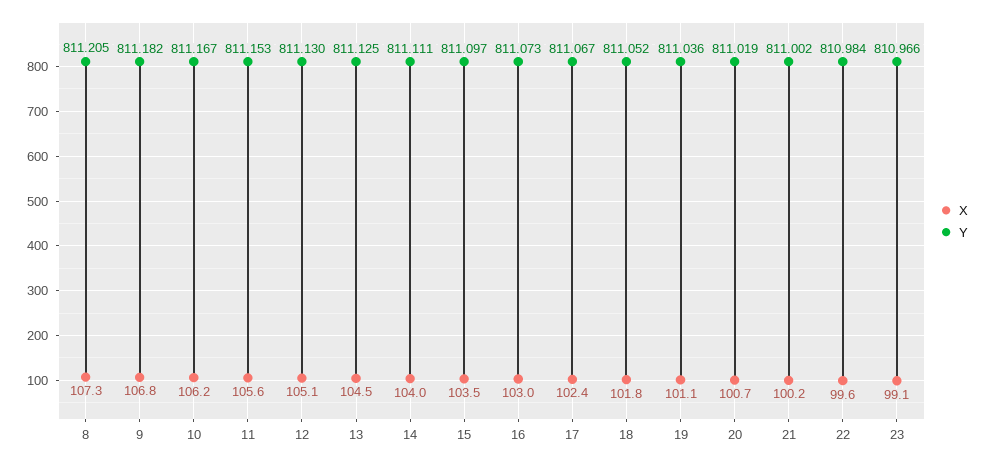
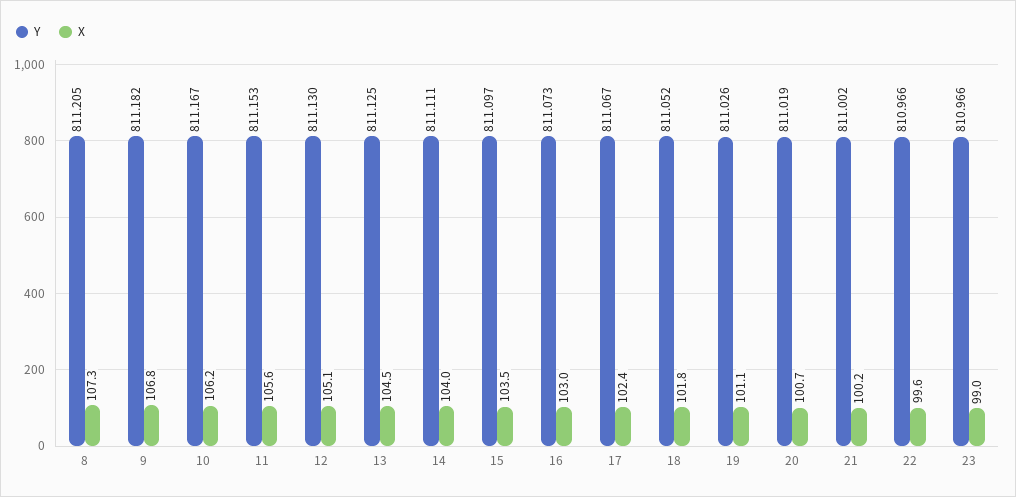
Y, 19: 811.036 -> 811.026
Y, 22: 810.984 -> 810.966
X, 23: 99.1 -> 99

